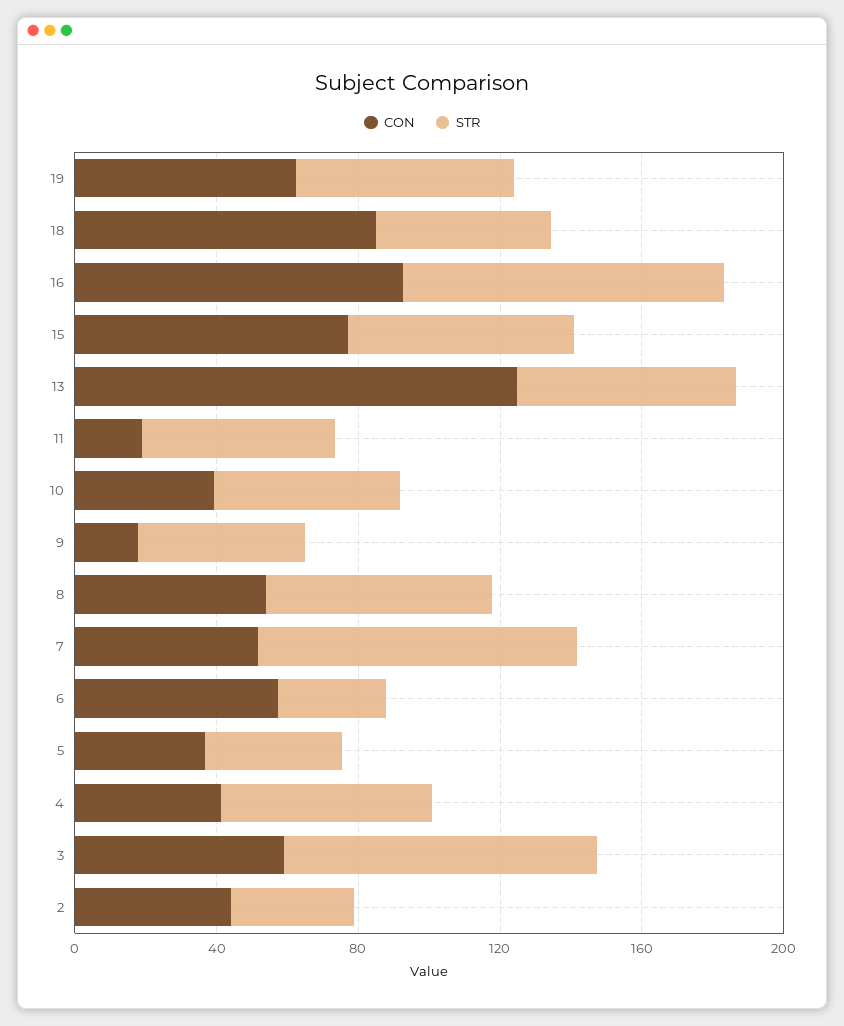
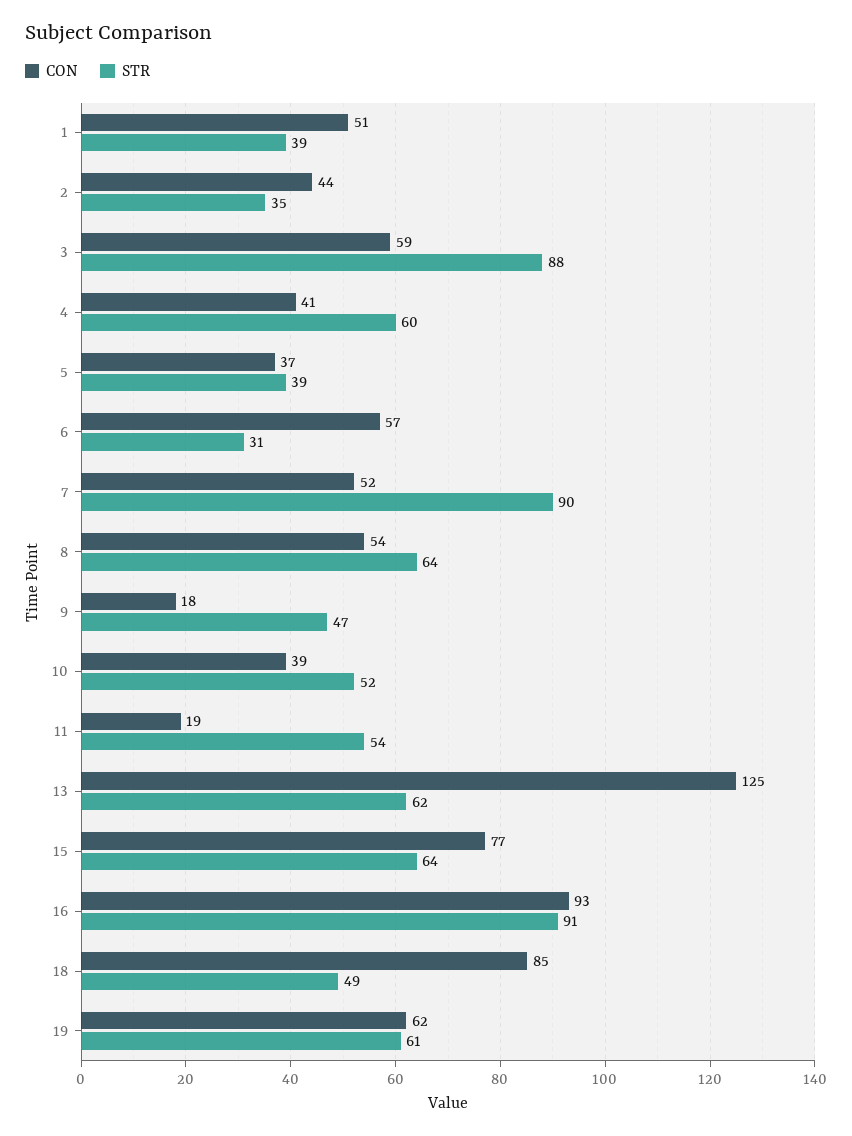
CON, 1: none -> 51
STR, 1: none -> 39

